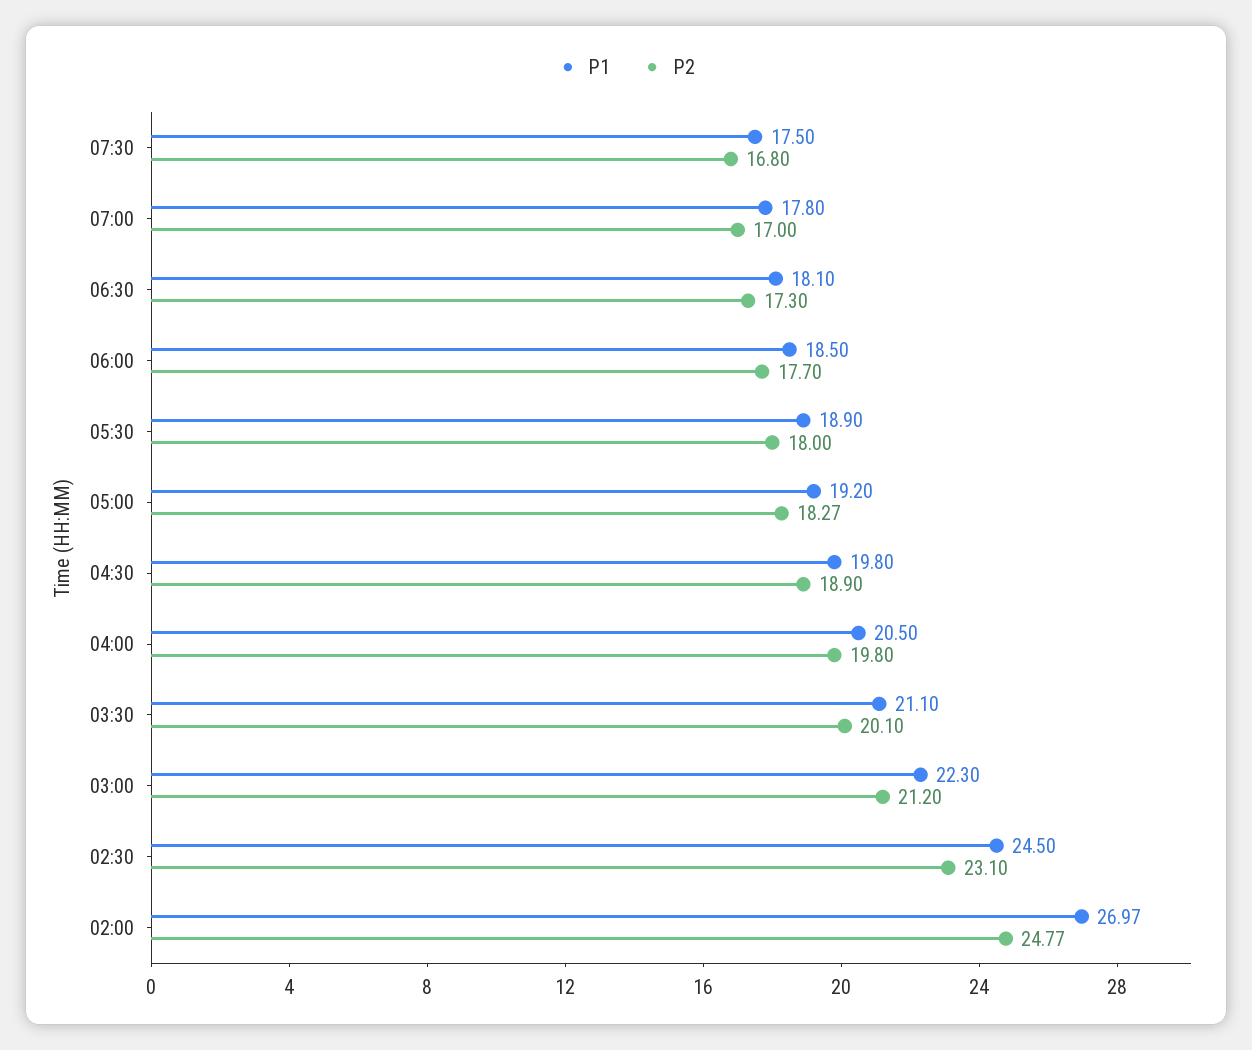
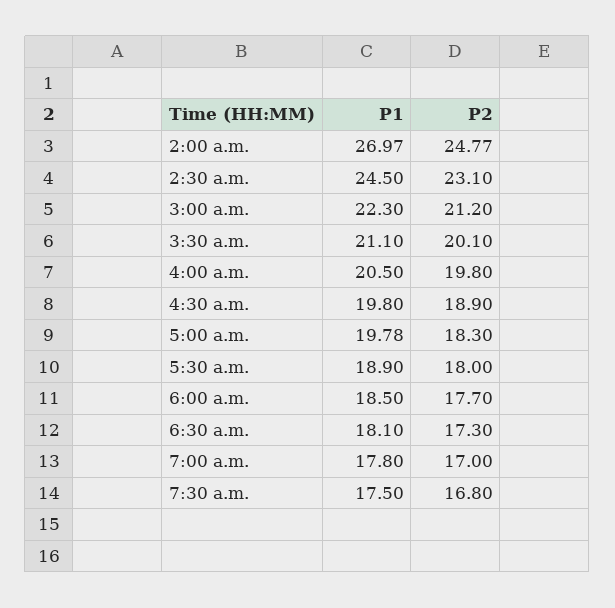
P1, 05:00: 19.2 -> 19.78
P2, 05:00: 18.27 -> 18.3

